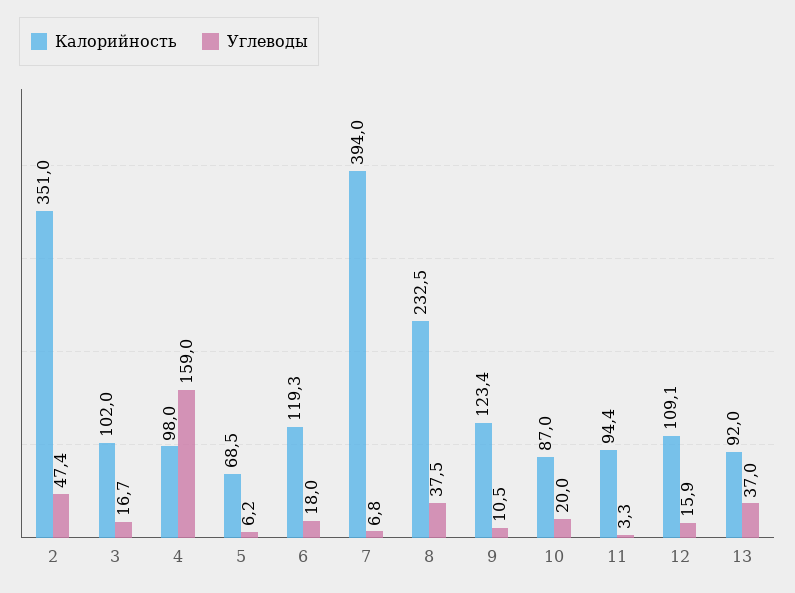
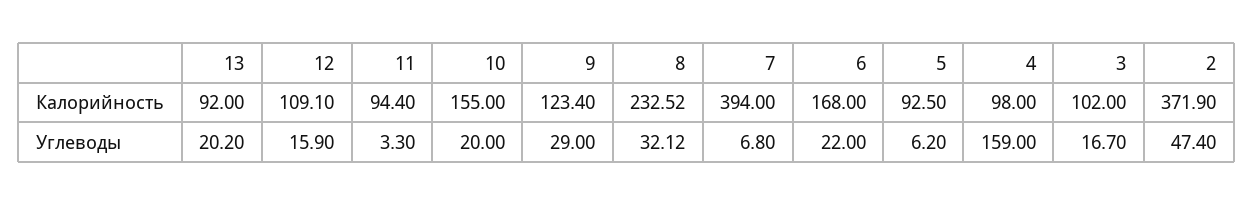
Калорийность, 2: 351 -> 371.9
Калорийность, 5: 68.5 -> 92.5
Калорийность, 6: 119.3 -> 168
Углеводы, 6: 18 -> 22
Углеводы, 8: 37.5 -> 32.12
Углеводы, 9: 10.5 -> 29
Калорийность, 10: 87 -> 155
Углеводы, 13: 37 -> 20.2

